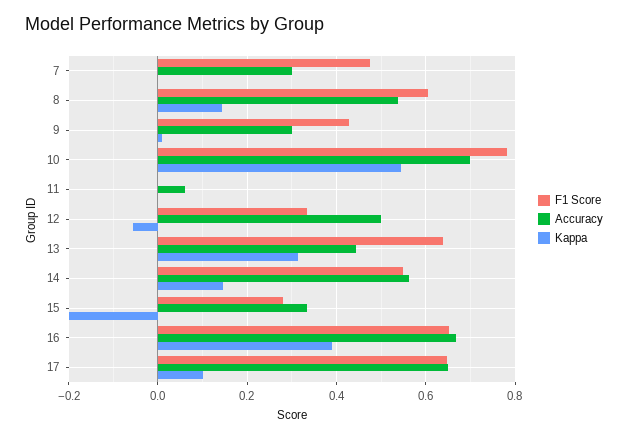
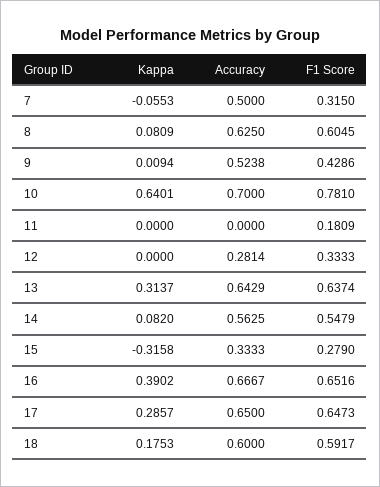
F1 Score, 7: 0.48 -> 0.315
Accuracy, 7: 0.3 -> 0.5
Kappa, 7: 0 -> -0.0553
Accuracy, 8: 0.54 -> 0.625
Kappa, 8: 0.14 -> 0.0809
Accuracy, 9: 0.3 -> 0.5238
Kappa, 10: 0.54 -> 0.6401
F1 Score, 11: 0 -> 0.1809
Accuracy, 11: 0.06 -> 0
Accuracy, 12: 0.5 -> 0.2814
Kappa, 12: -0.06 -> 0
Accuracy, 13: 0.44 -> 0.6429
Kappa, 14: 0.14 -> 0.082
Kappa, 15: -0.2 -> -0.3158
Kappa, 17: 0.1 -> 0.2857
Kappa, 18: none -> 0.1753
Accuracy, 18: none -> 0.6
F1 Score, 18: none -> 0.5917

